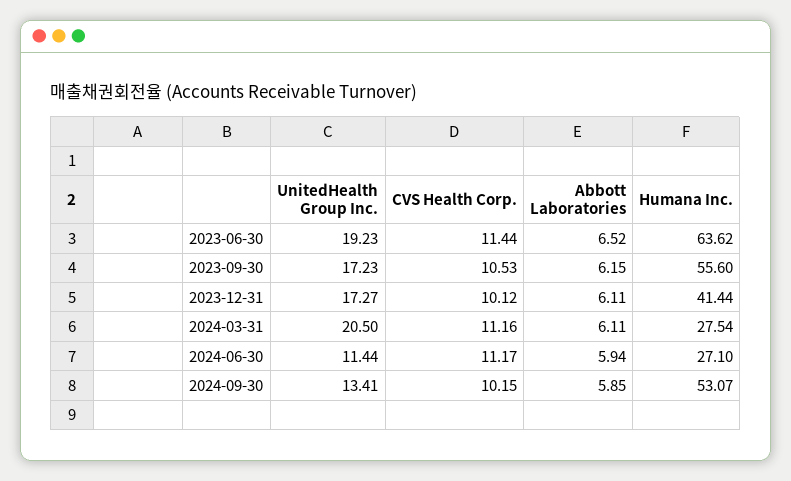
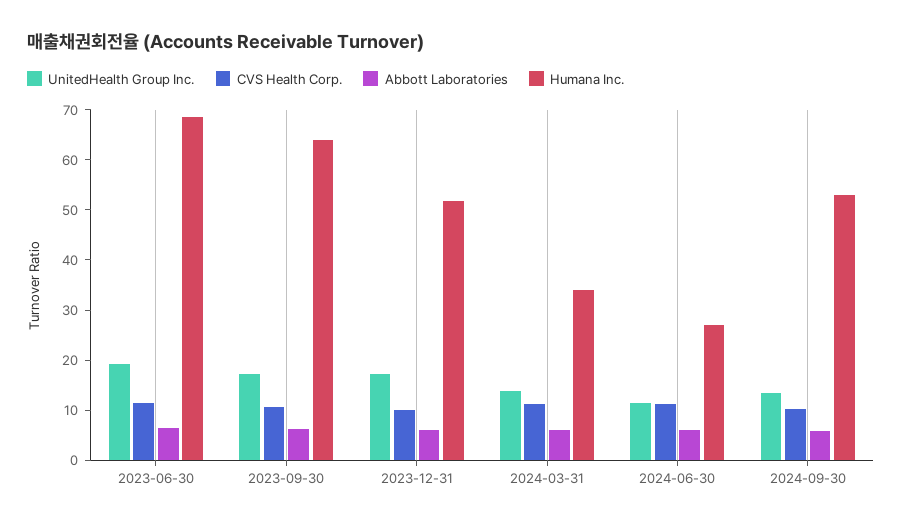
Humana Inc., 2023-06-30: 63.62 -> 68
Humana Inc., 2023-09-30: 55.6 -> 64
Humana Inc., 2023-12-31: 41.44 -> 52
UnitedHealth Group Inc., 2024-03-31: 20.5 -> 14
Humana Inc., 2024-03-31: 27.54 -> 34

